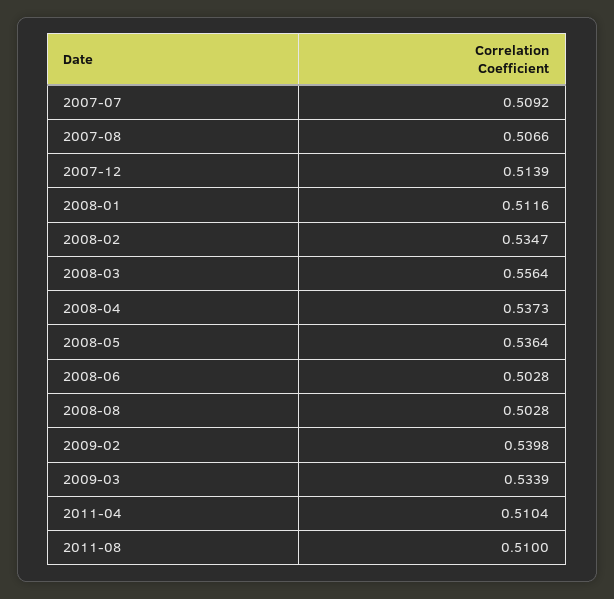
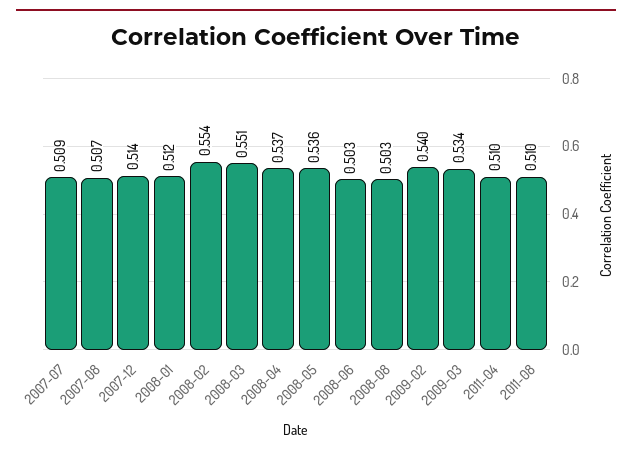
2008-02: 0.5347 -> 0.554
2008-03: 0.5564 -> 0.551

